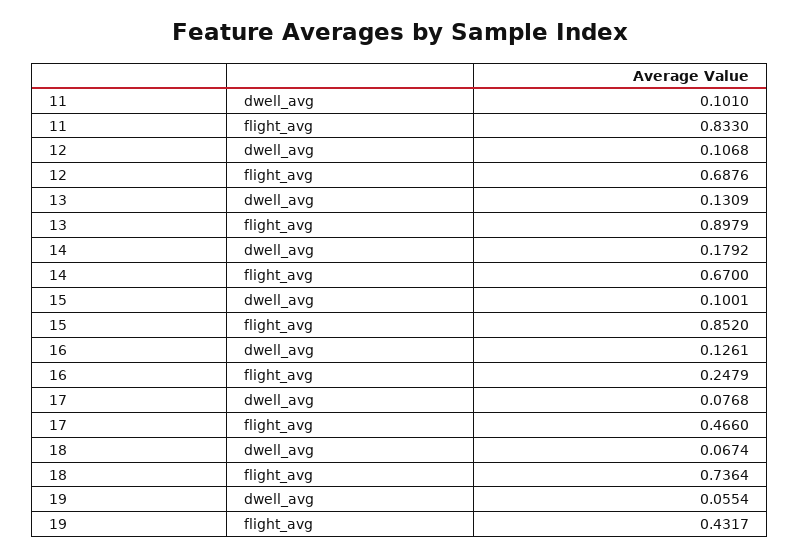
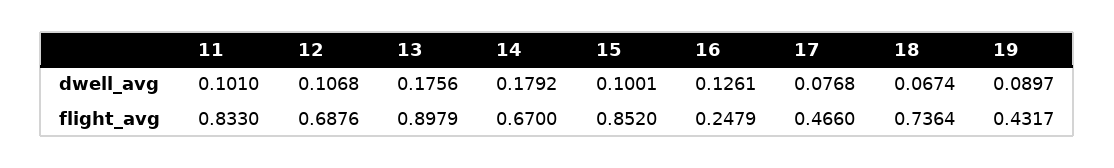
13, dwell_avg: 0.1309 -> 0.1756
19, dwell_avg: 0.0554 -> 0.0897

